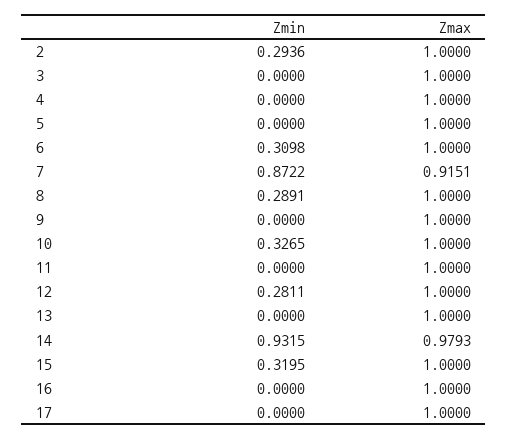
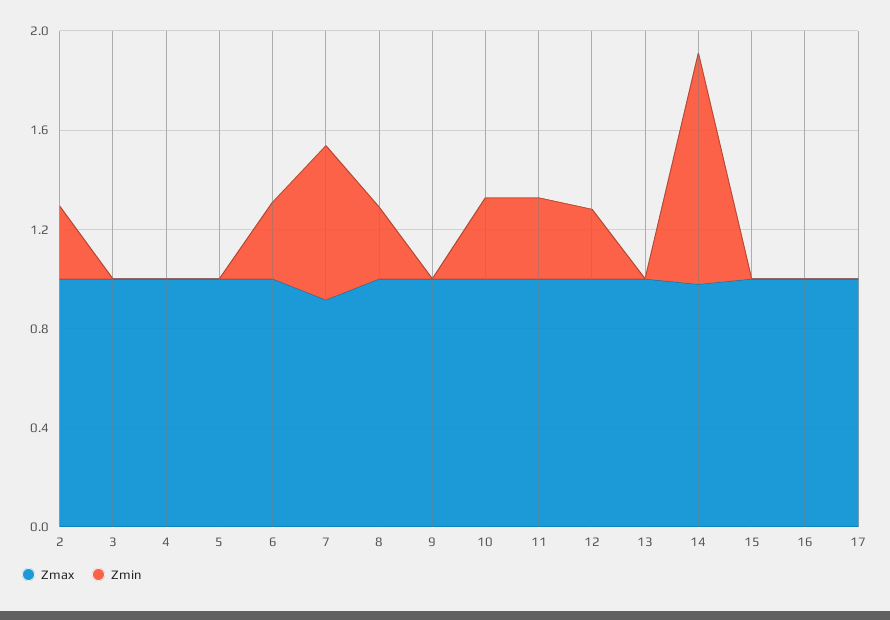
Zmin, 7: 0.8722 -> 0.6
Zmin, 11: 0 -> 0.3
Zmin, 15: 0.3195 -> 0

